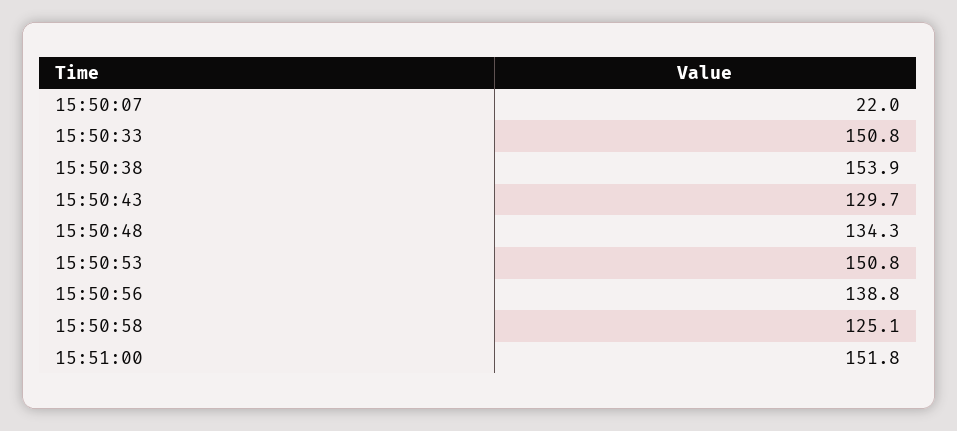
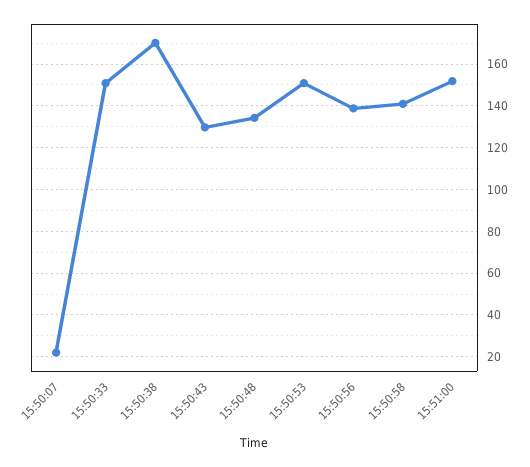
15:50:38: 153.9 -> 170
15:50:58: 125.1 -> 140

